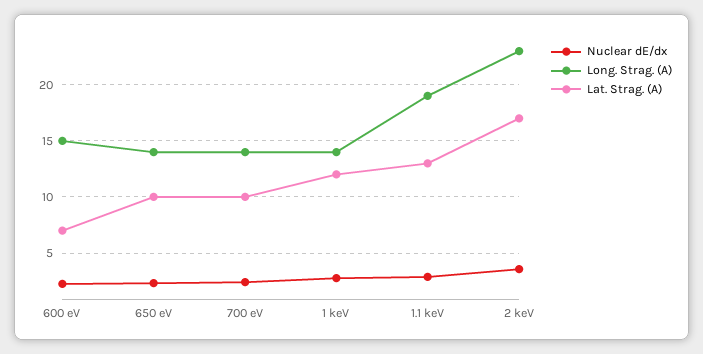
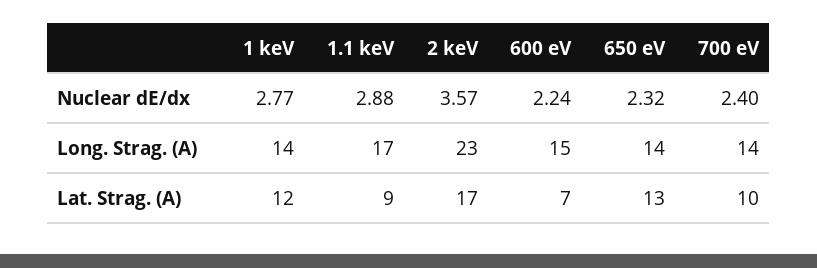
Lat. Strag. (A), 650 eV: 10 -> 13
Long. Strag. (A), 1.1 keV: 19 -> 17
Lat. Strag. (A), 1.1 keV: 13 -> 9

